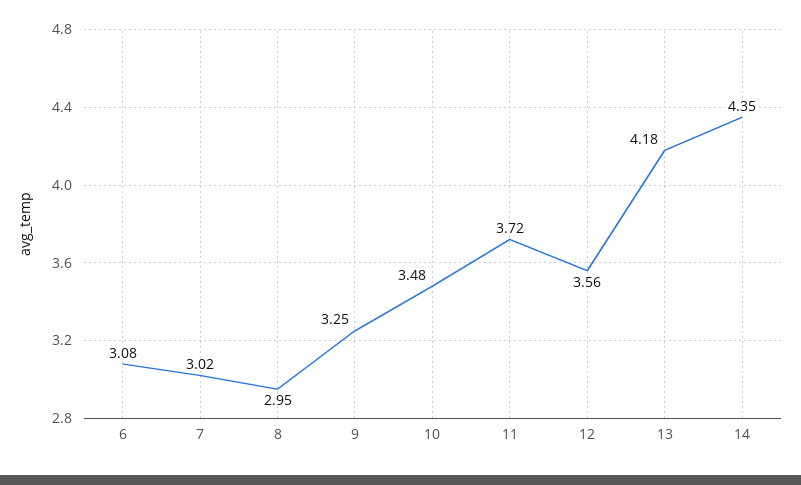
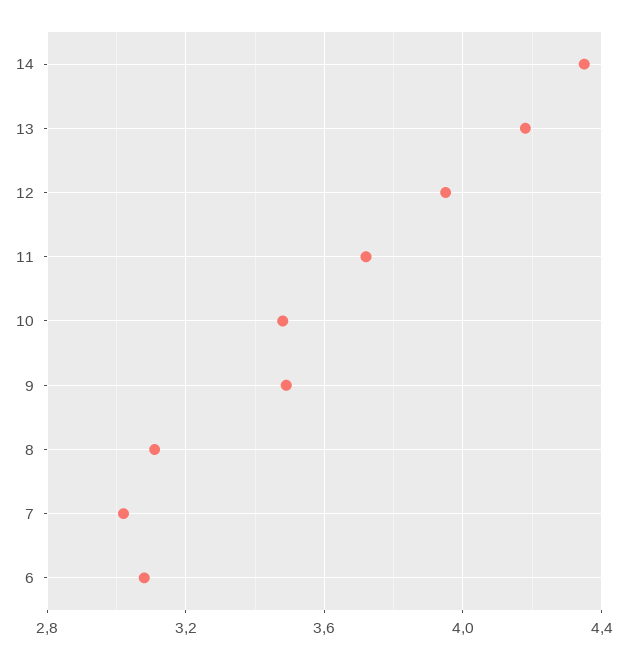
8: 2.95 -> 3.1
9: 3.25 -> 3.5
12: 3.56 -> 3.95

